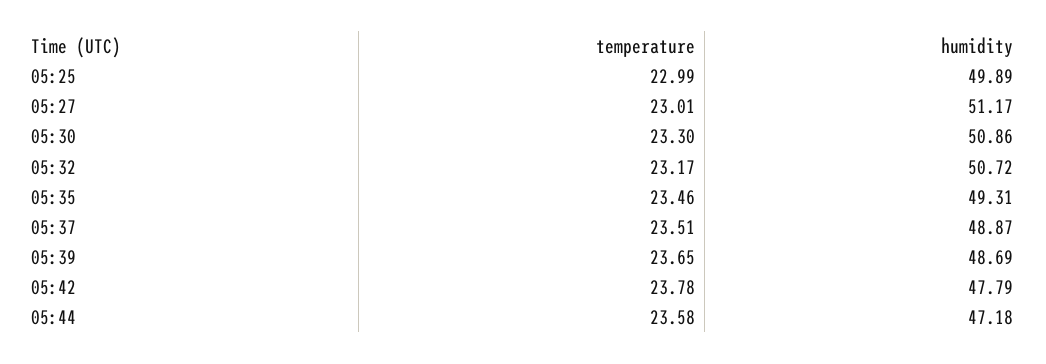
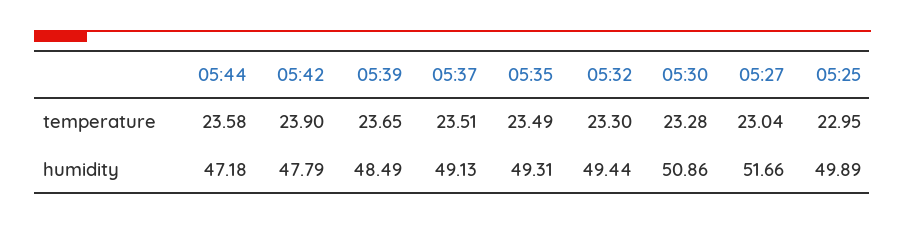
temperature, 05:25: 22.99 -> 22.95
temperature, 05:27: 23.01 -> 23.04
humidity, 05:27: 51.17 -> 51.66
temperature, 05:30: 23.3 -> 23.28
temperature, 05:32: 23.17 -> 23.3
humidity, 05:32: 50.72 -> 49.44
temperature, 05:35: 23.46 -> 23.49
humidity, 05:37: 48.87 -> 49.13
humidity, 05:39: 48.69 -> 48.49
temperature, 05:42: 23.78 -> 23.9

